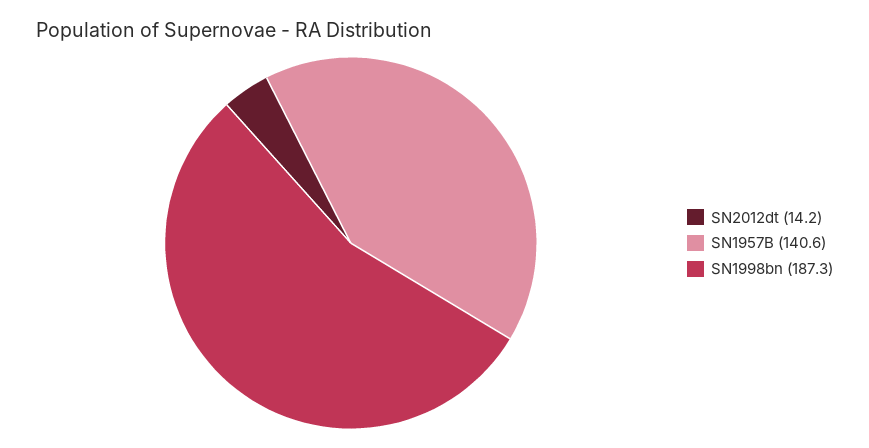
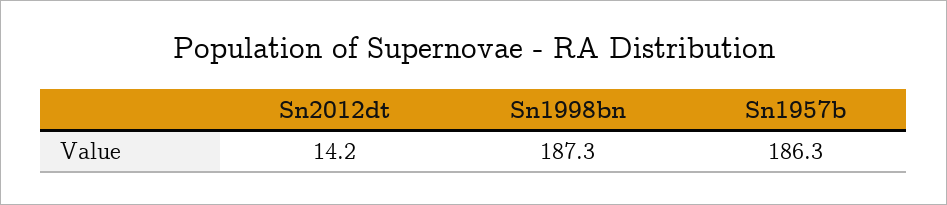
SN1957B: 140.6 -> 186.3

